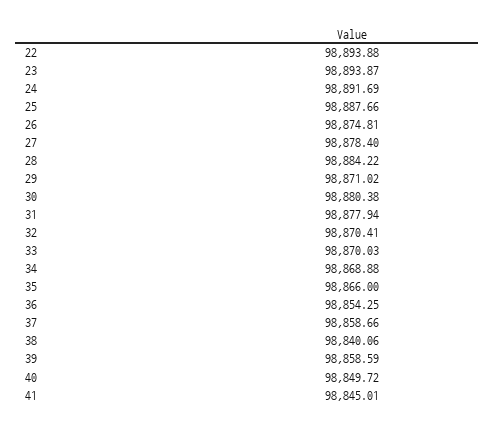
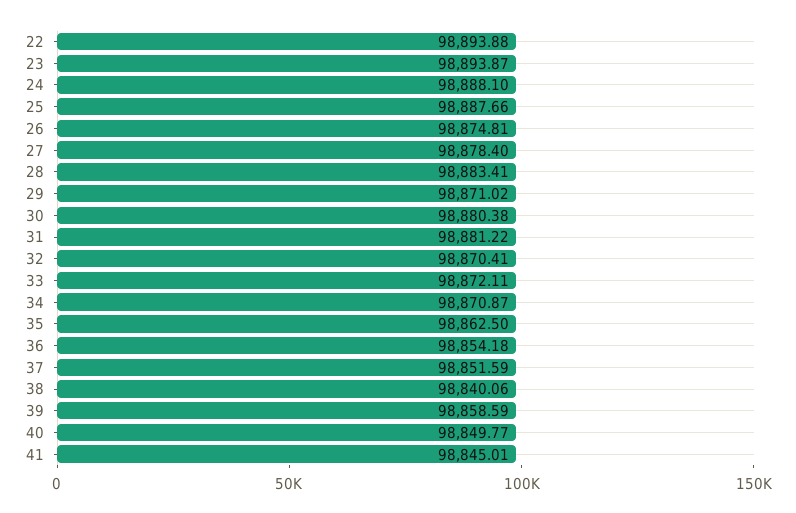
24: 98891.69 -> 98888.1
28: 98884.22 -> 98883.41
31: 98877.94 -> 98881.22
33: 98870.03 -> 98872.11
34: 98868.88 -> 98870.87
35: 98866 -> 98862.5
36: 98854.25 -> 98854.18
37: 98858.66 -> 98851.59
40: 98849.72 -> 98849.77

